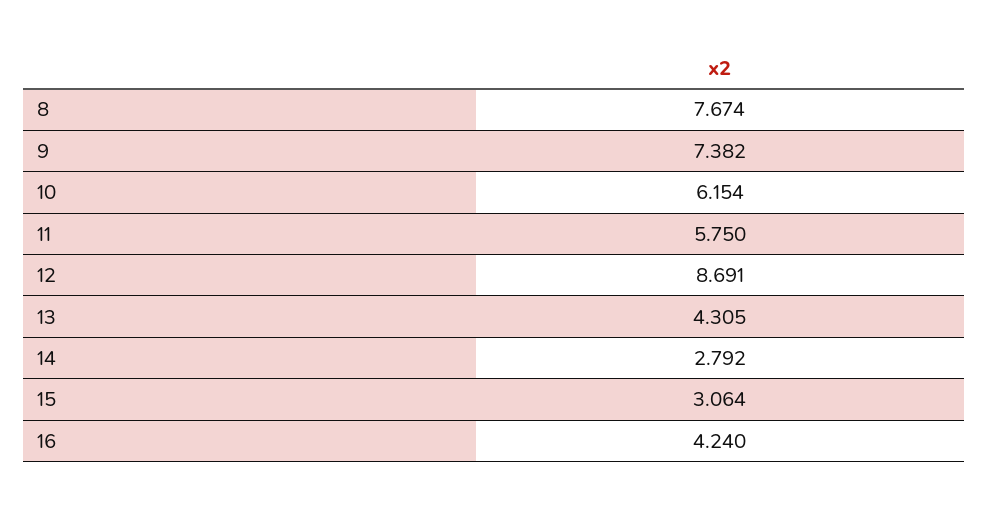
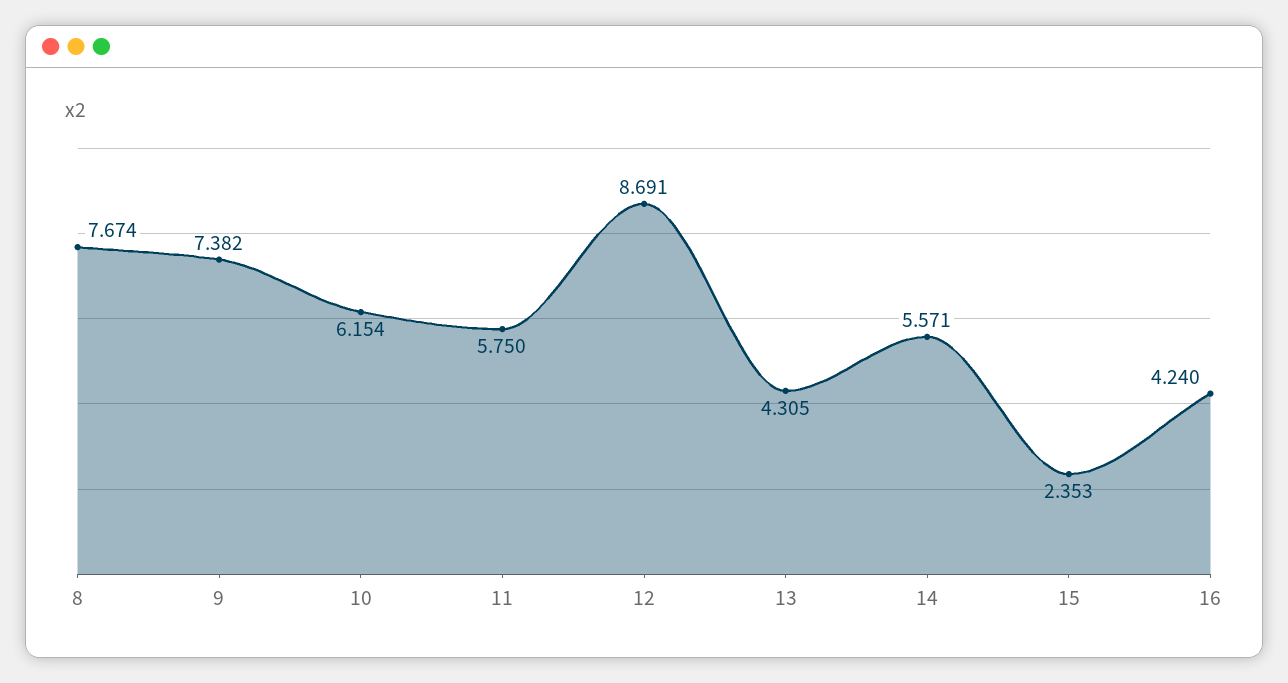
14: 2.792 -> 5.571
15: 3.064 -> 2.353

